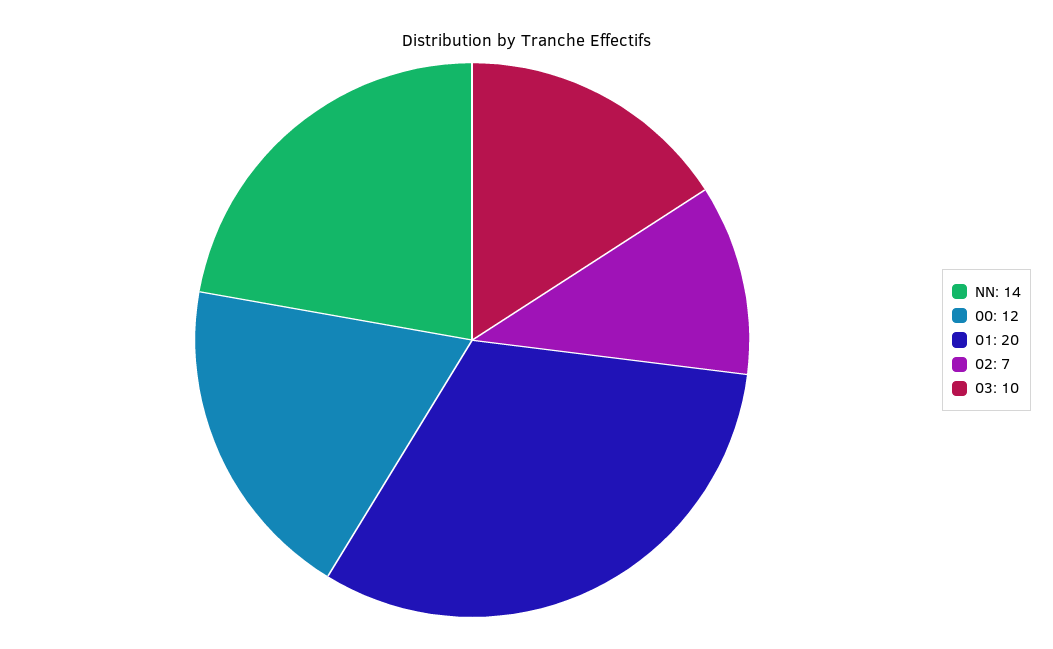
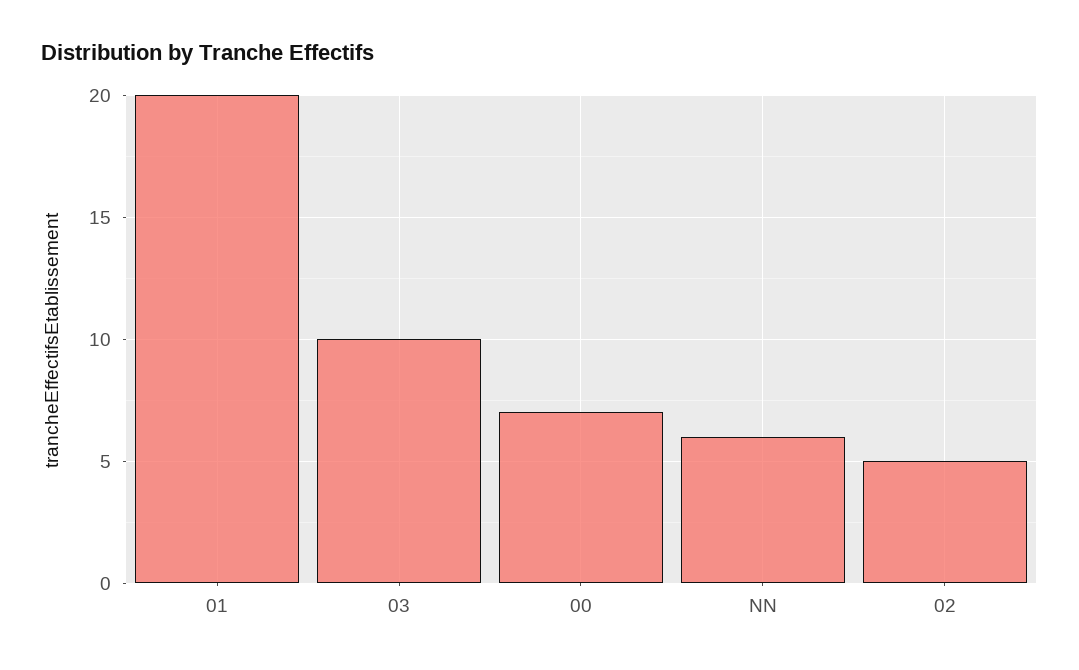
NN: 14 -> 6
00: 12 -> 7
02: 7 -> 5

